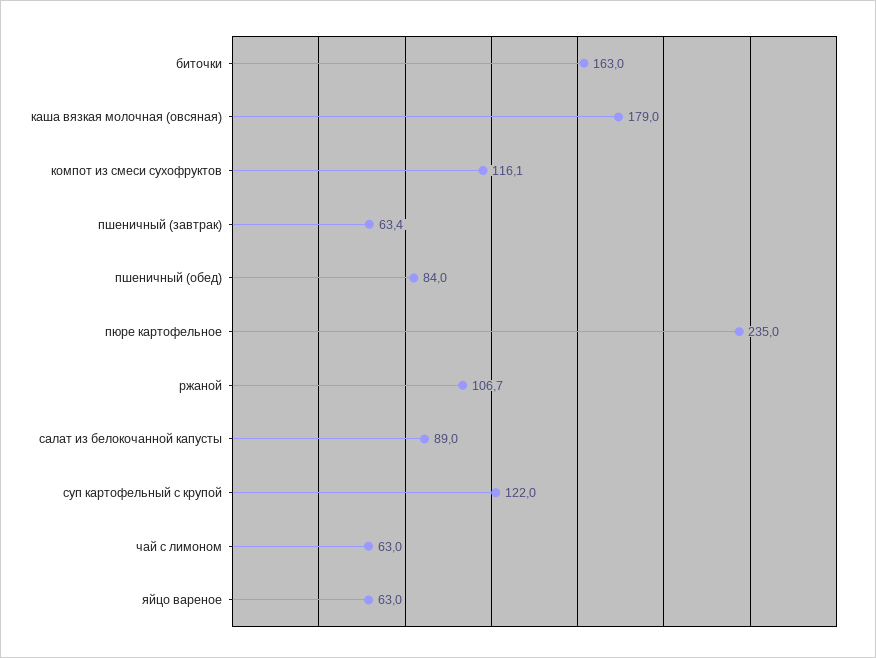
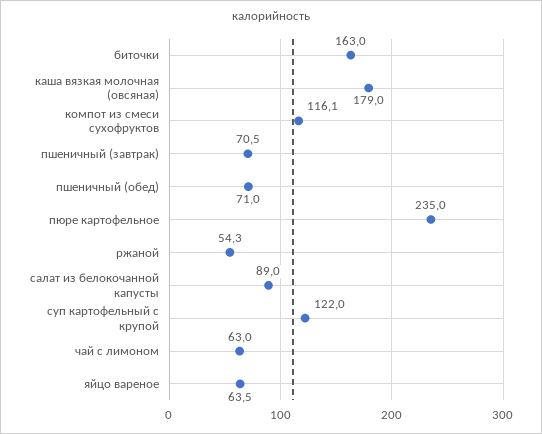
пшеничный (завтрак): 63.4 -> 70.5
пшеничный (обед): 84 -> 71
ржаной: 106.7 -> 54.3
яйцо вареное: 63 -> 63.5

